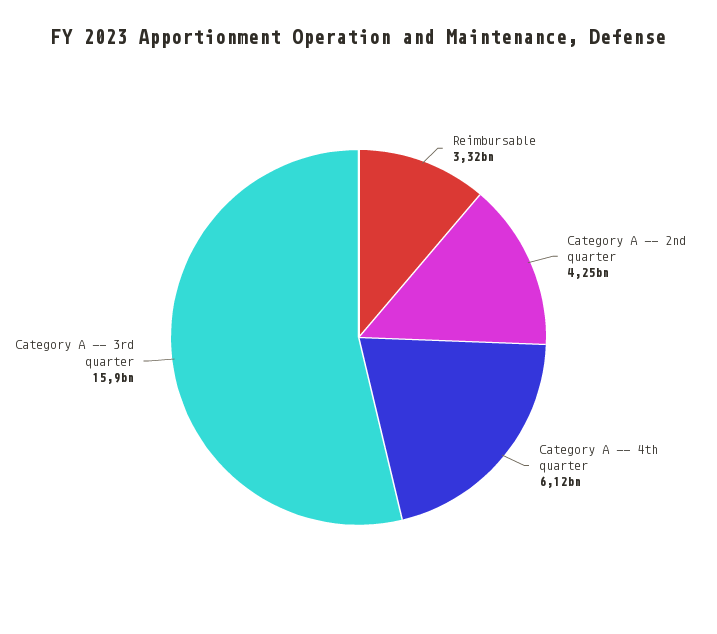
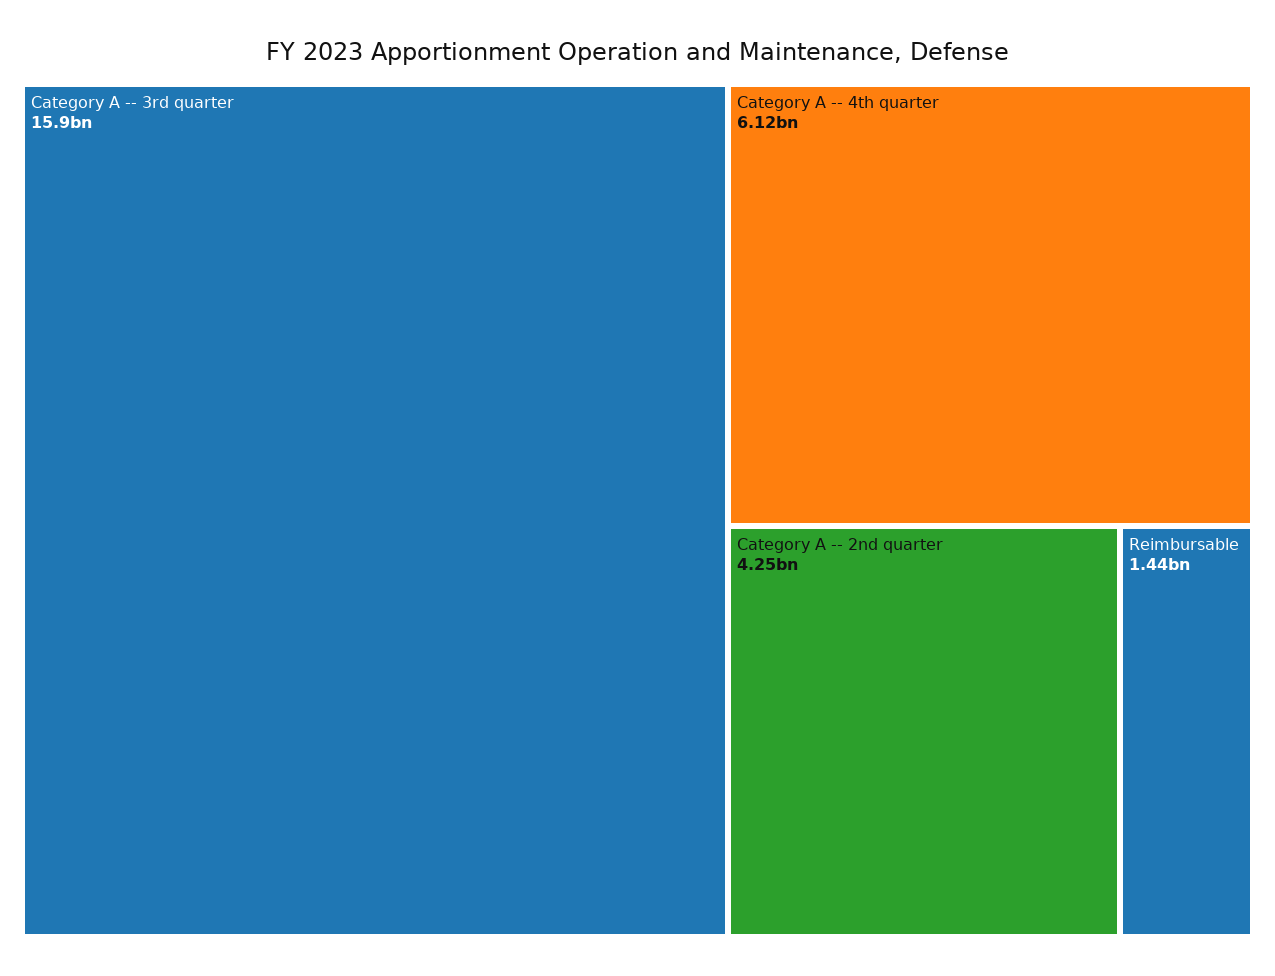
Reimbursable: 3320000000 -> 1440000000

